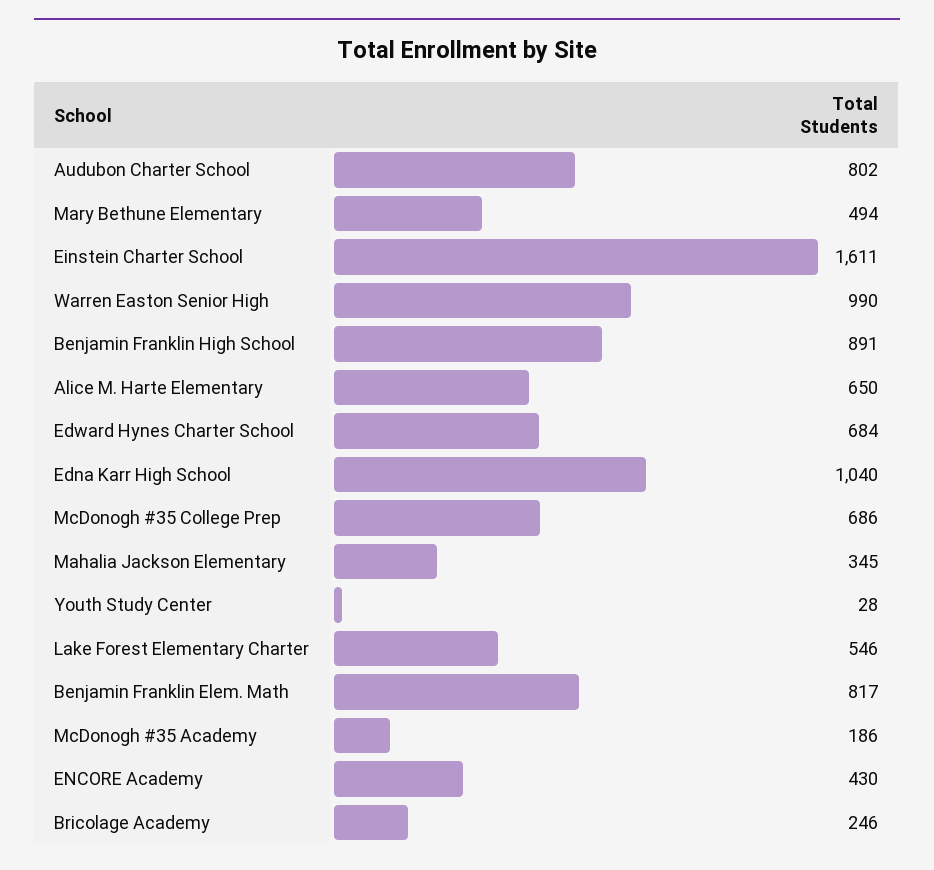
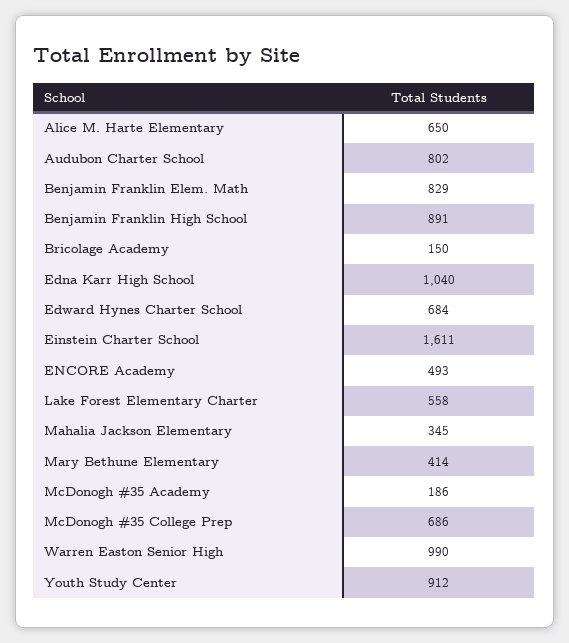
Mary Bethune Elementary: 494 -> 414
Youth Study Center: 28 -> 912
Lake Forest Elementary Charter: 546 -> 558
Benjamin Franklin Elem. Math: 817 -> 829
ENCORE Academy: 430 -> 493
Bricolage Academy: 246 -> 150

